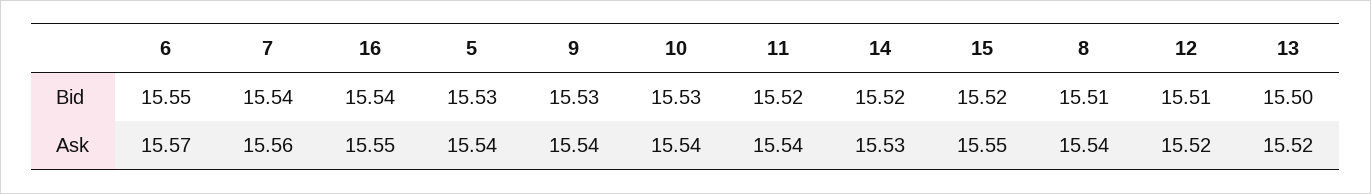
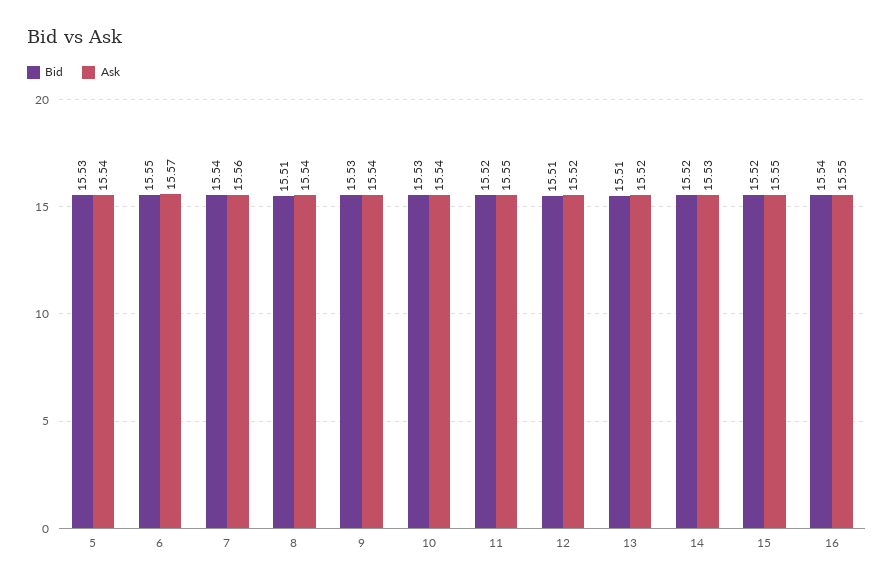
Bid, 13: 15.5 -> 15.51
Ask, 11: 15.54 -> 15.55

